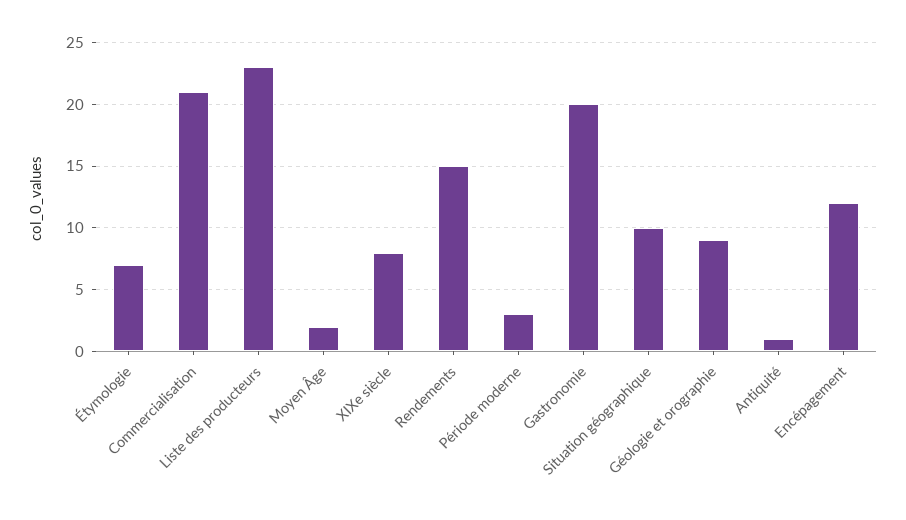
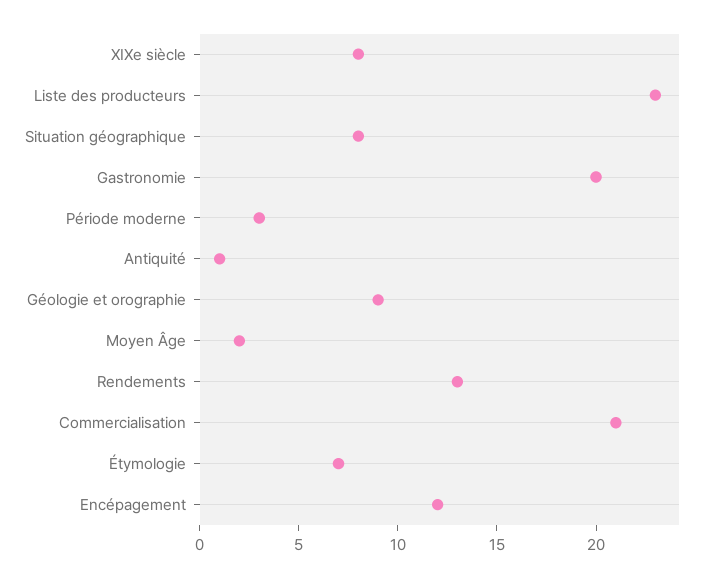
Rendements: 15 -> 13
Situation géographique: 10 -> 8

